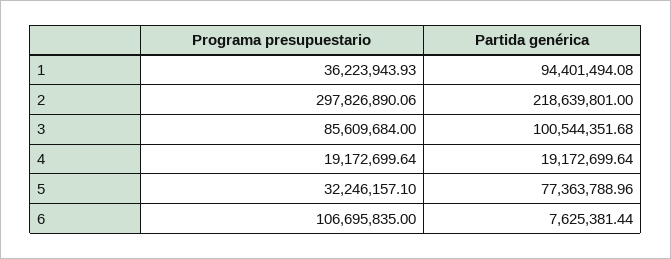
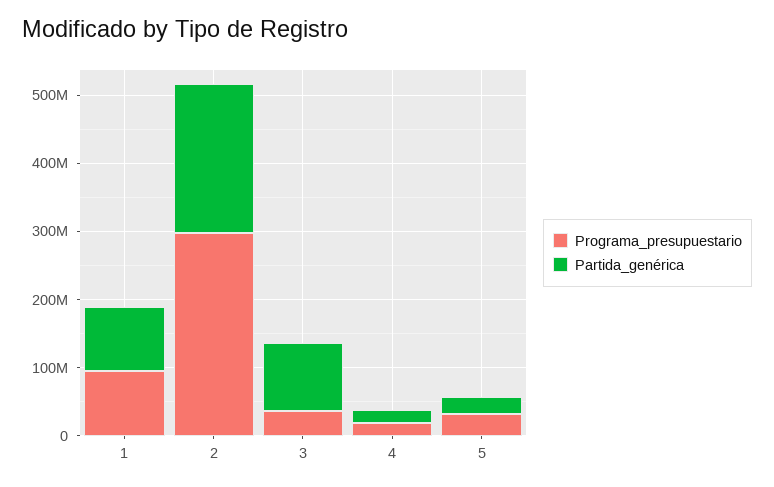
Programa presupuestario, 1: 36223943.93 -> 100000000
Programa presupuestario, 3: 85609684 -> 40000000
Partida genérica, 5: 77363788.96 -> 20000000
Programa presupuestario, 6: 106695835 -> none
Partida genérica, 6: 7625381.44 -> none

